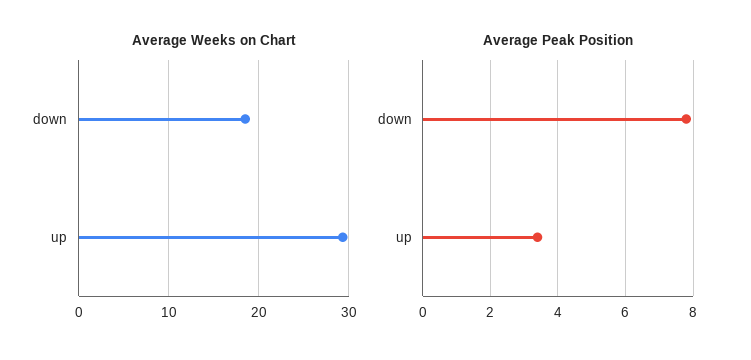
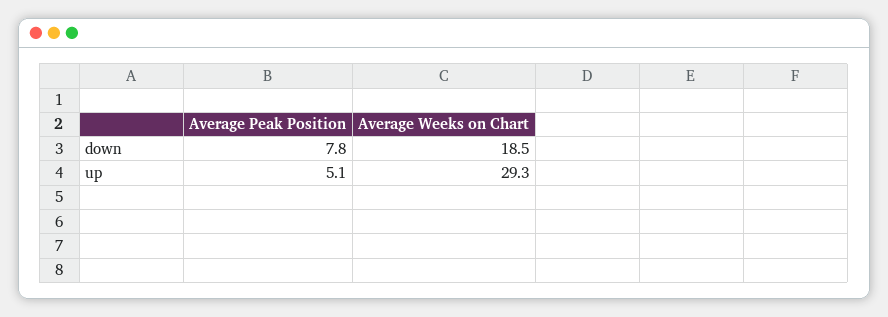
Average Peak Position, up: 3.5 -> 5.1

